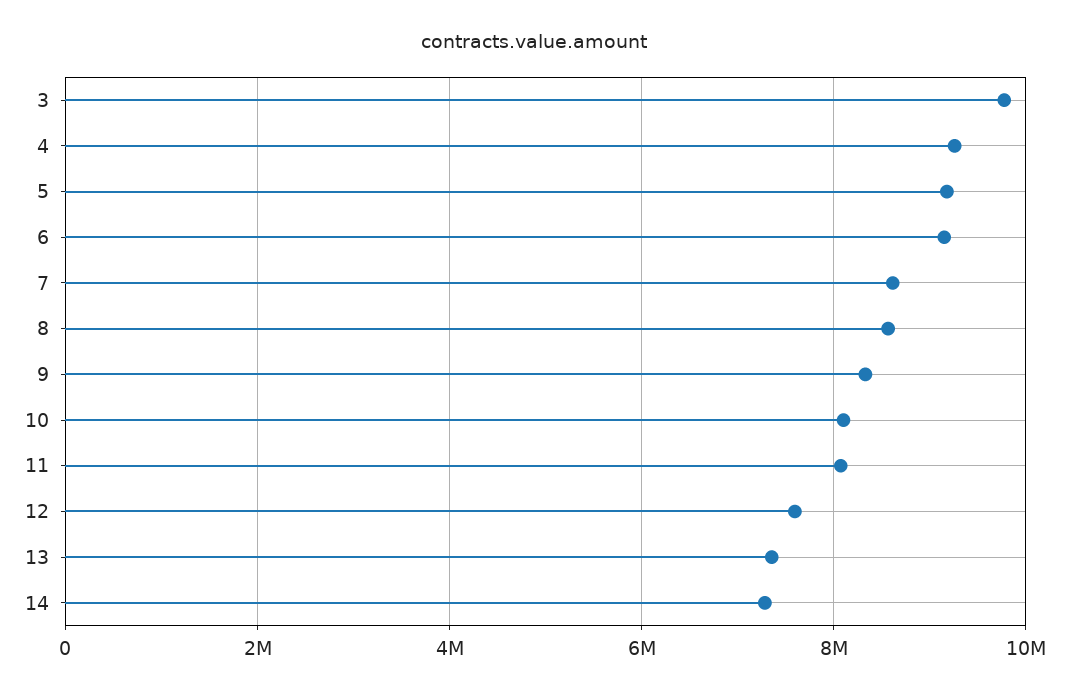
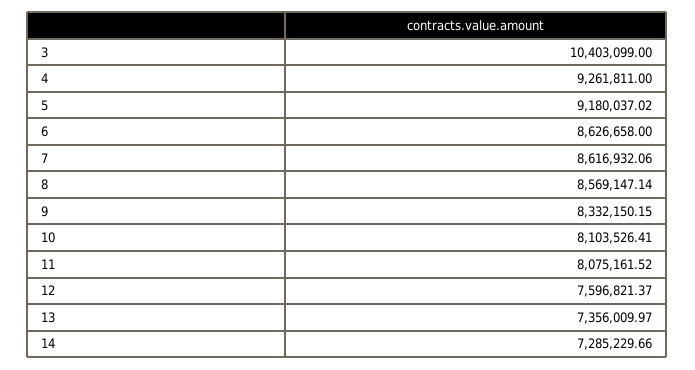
3: 9800000 -> 10403099
6: 9200000 -> 8626658

